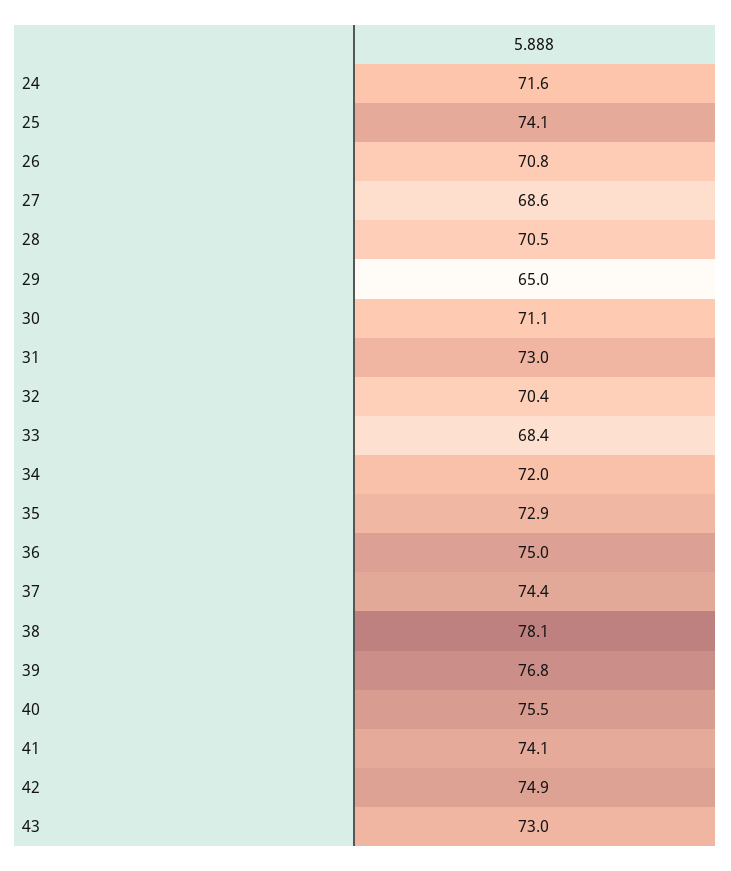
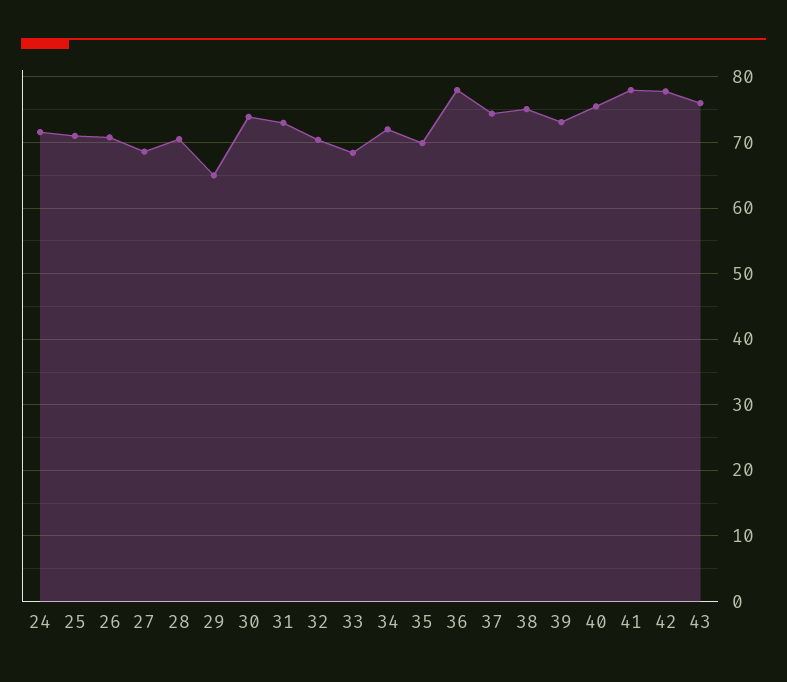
25: 74.1 -> 71
30: 71.1 -> 74
35: 72.9 -> 70
36: 75 -> 78
38: 78.1 -> 75
39: 76.8 -> 73
41: 74.1 -> 78
42: 74.9 -> 78
43: 73 -> 76

